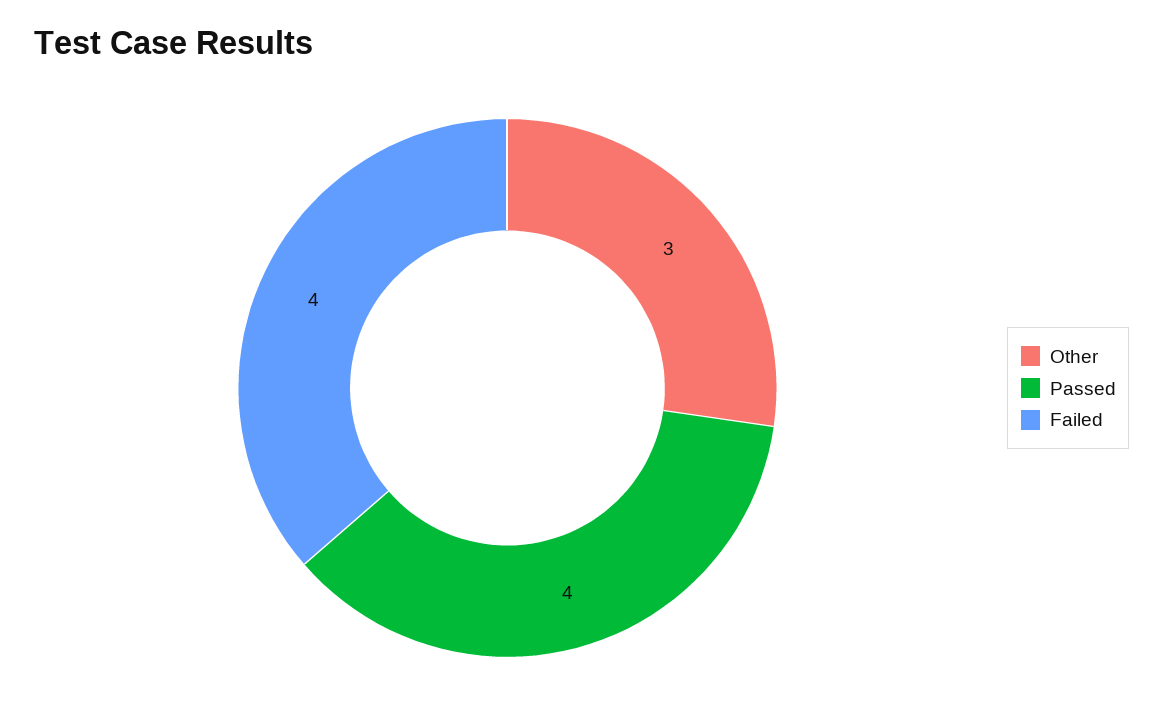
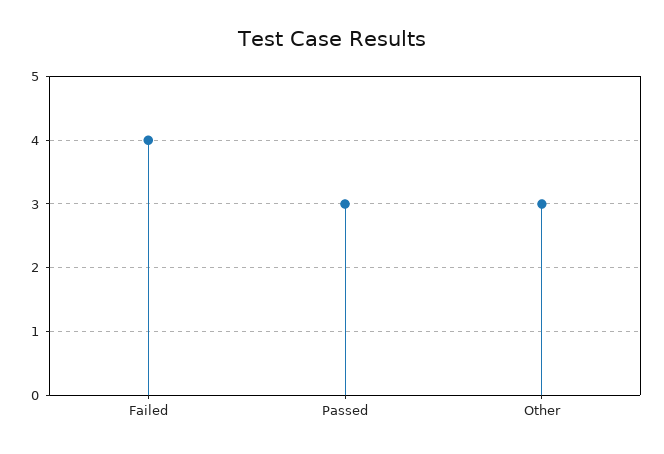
Passed: 4 -> 3

